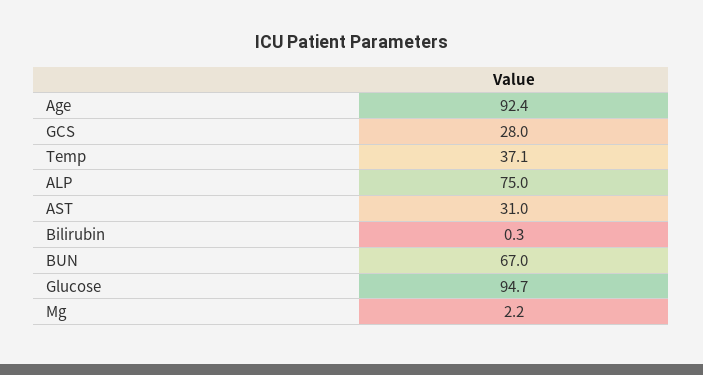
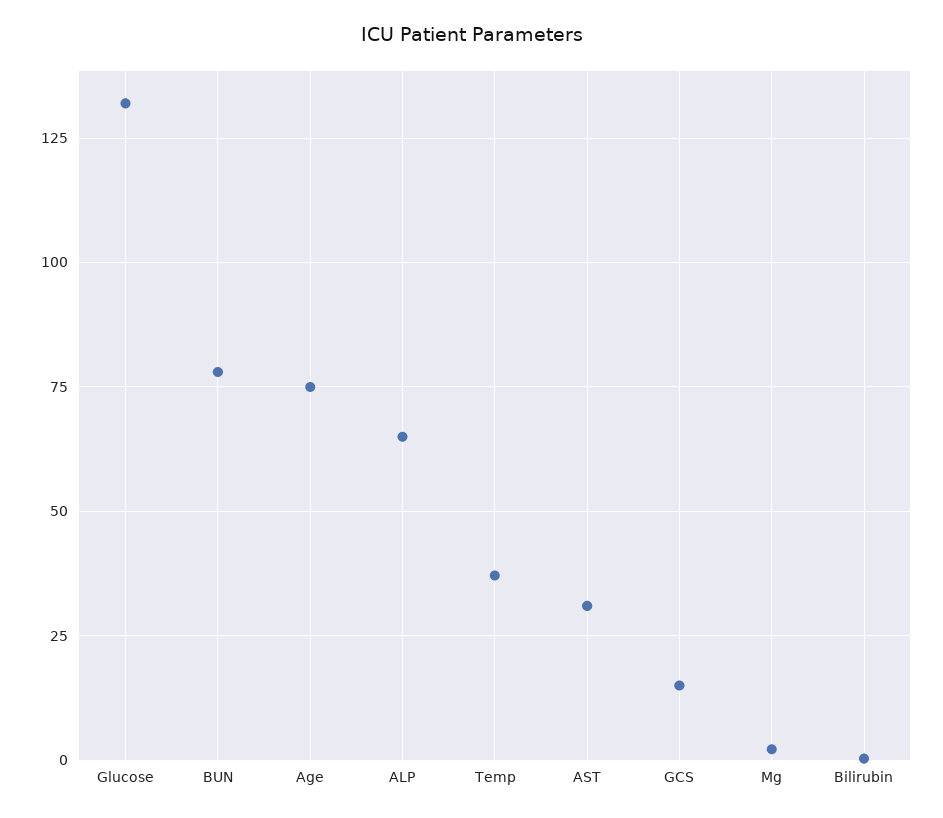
Age: 92.4 -> 75
GCS: 28 -> 15
ALP: 75 -> 65
BUN: 67 -> 77.5
Glucose: 94.7 -> 132.5

